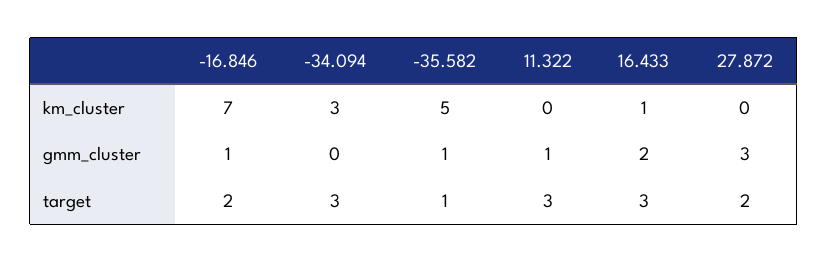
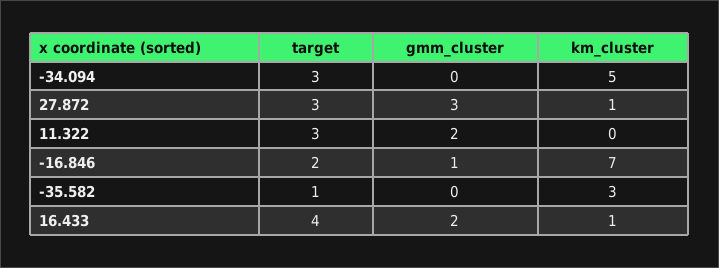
-34.094, km_cluster: 3 -> 5
-35.582, km_cluster: 5 -> 3
27.872, km_cluster: 0 -> 1
-35.582, gmm_cluster: 1 -> 0
11.322, gmm_cluster: 1 -> 2
16.433, target: 3 -> 4
27.872, target: 2 -> 3

